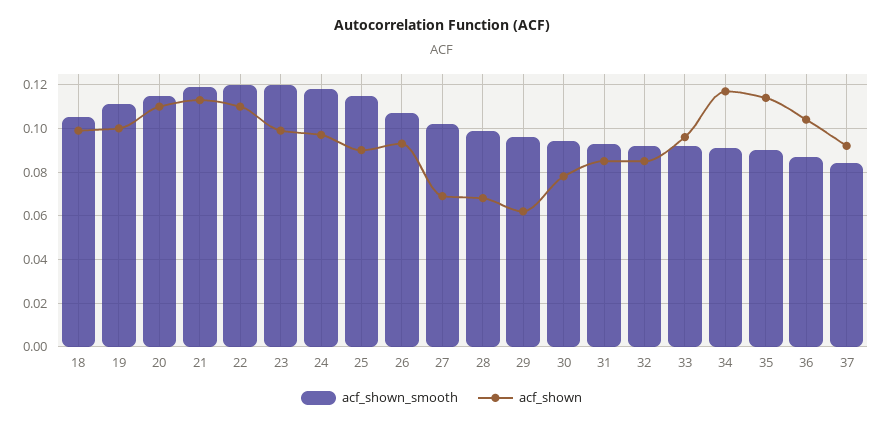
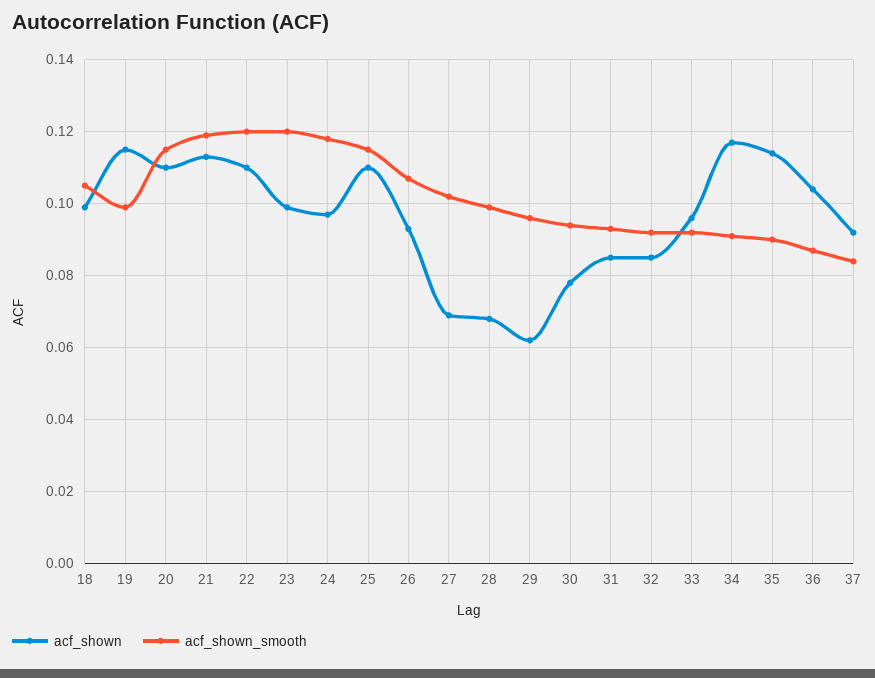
acf_shown_smooth, 19: 0.11 -> 0.1
acf_shown, 19: 0.1 -> 0.115
acf_shown, 25: 0.09 -> 0.11

